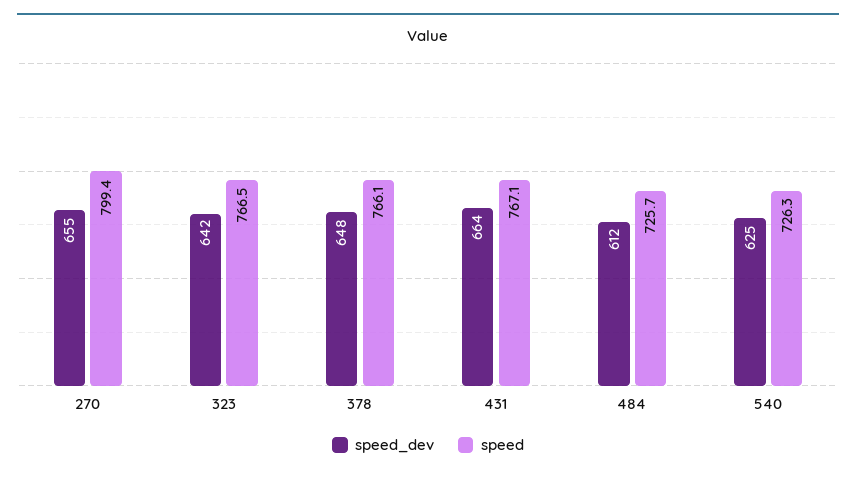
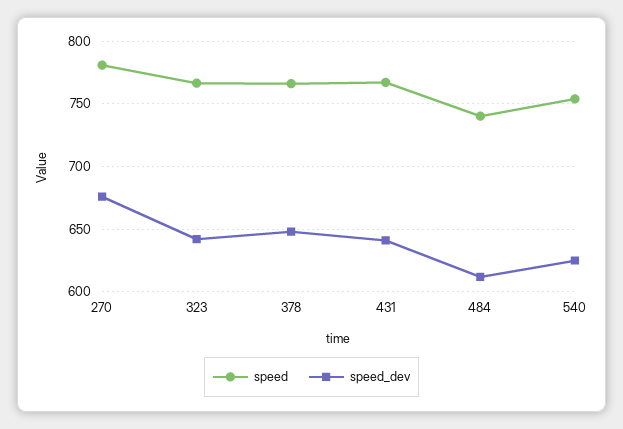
speed_dev, 270: 655 -> 675
speed, 270: 799.4 -> 780
speed_dev, 431: 664 -> 640
speed, 484: 725.7 -> 740
speed, 540: 726.3 -> 755

